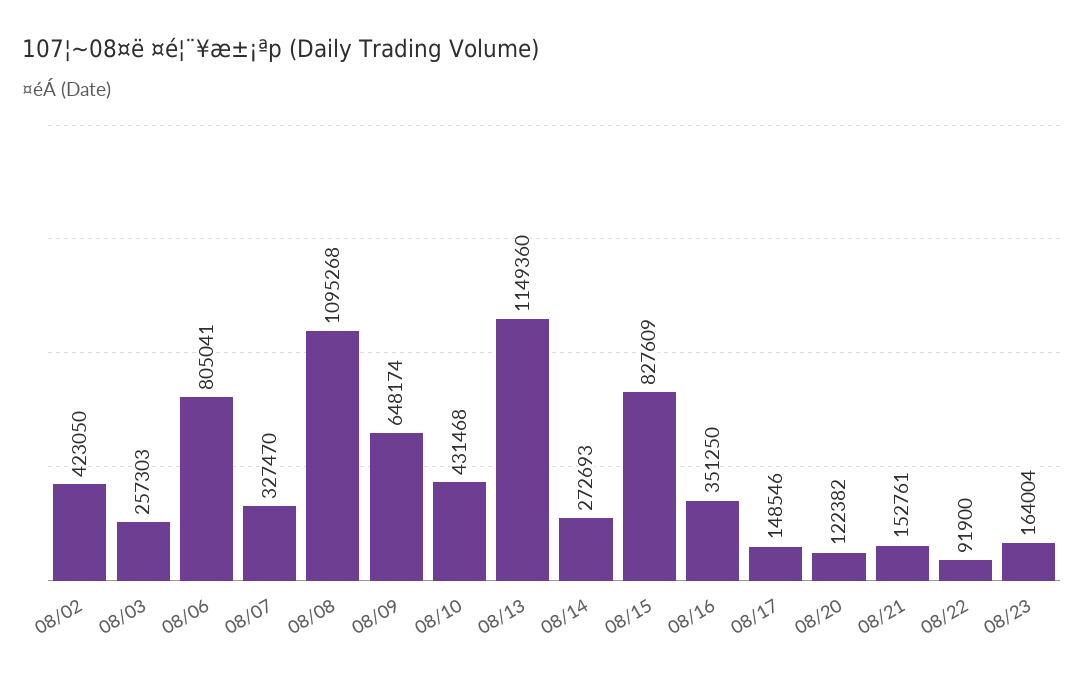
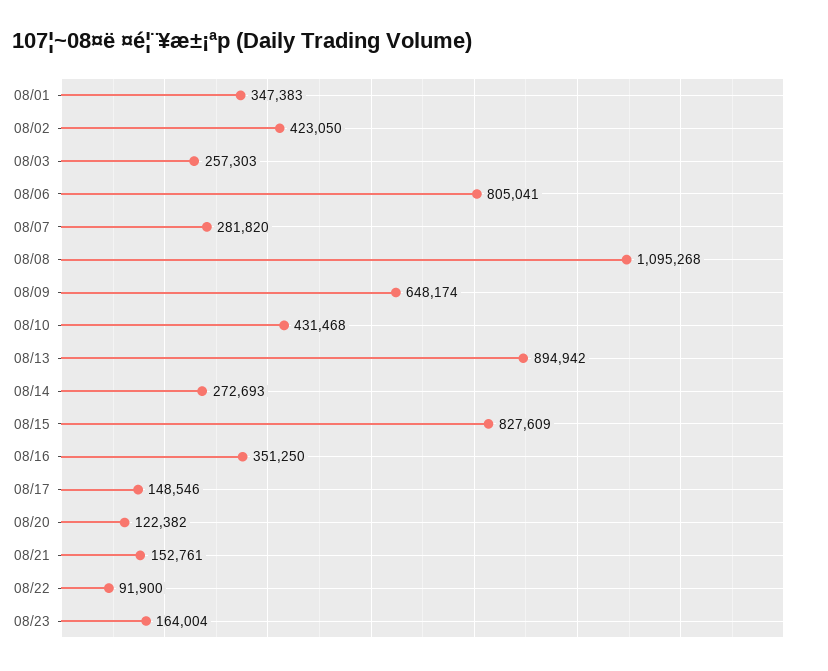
08/07: 327470 -> 281820
08/13: 1149360 -> 894942
08/01: none -> 347383

